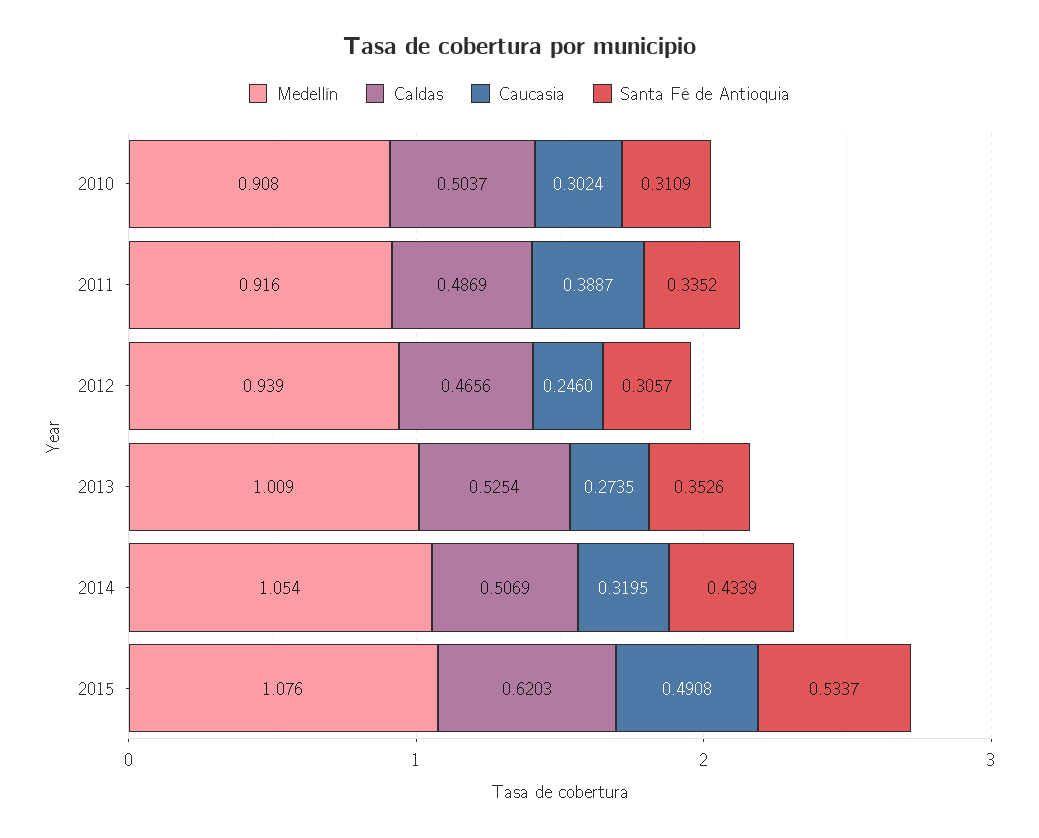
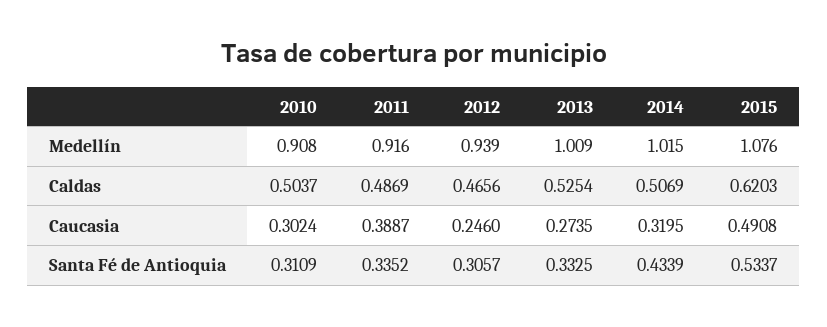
Santa Fé de Antioquia, 2013: 0.3526 -> 0.3325
Medellín, 2014: 1.054 -> 1.015

